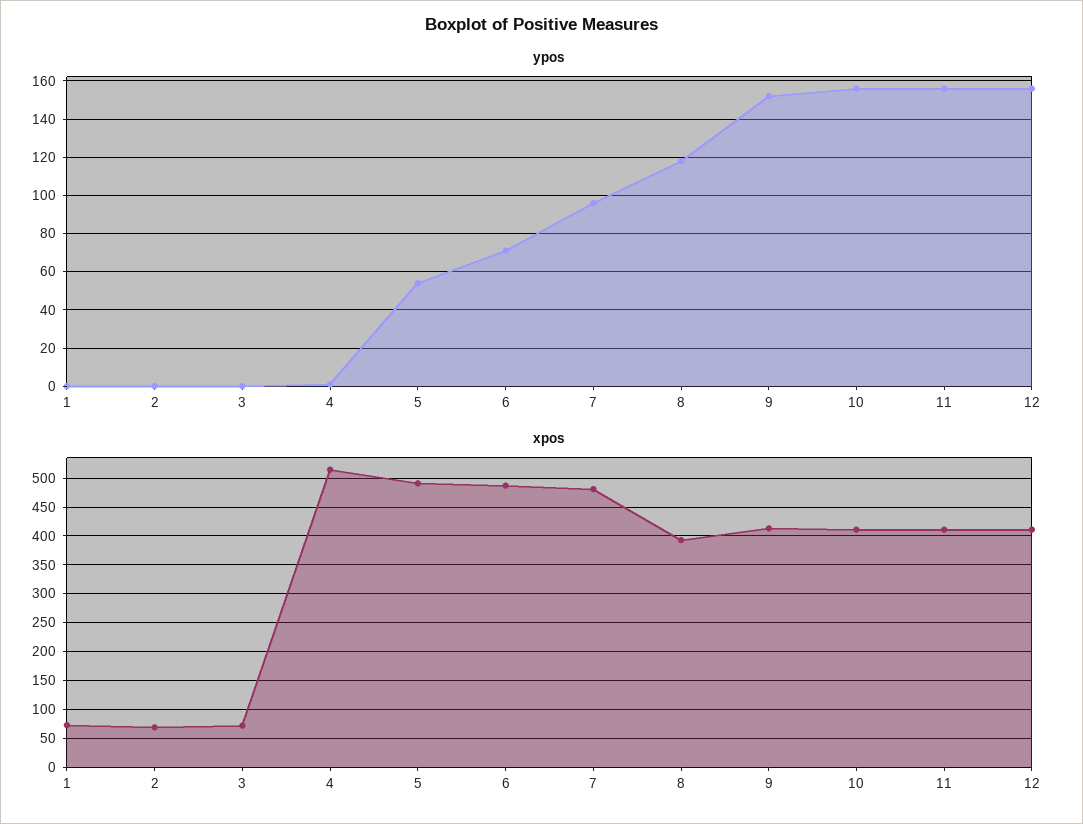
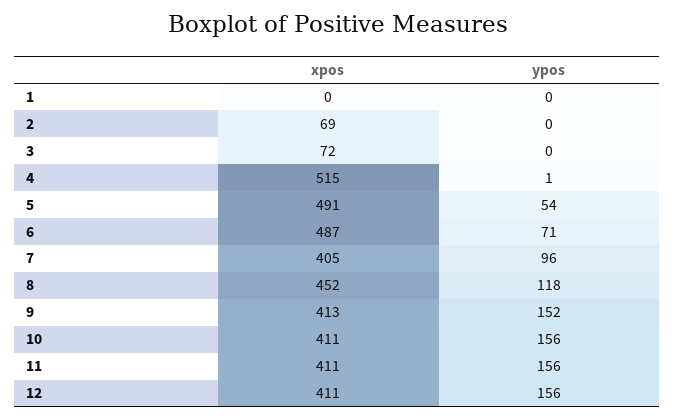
xpos, 1: 75 -> 0
xpos, 7: 475 -> 405
xpos, 8: 400 -> 452

